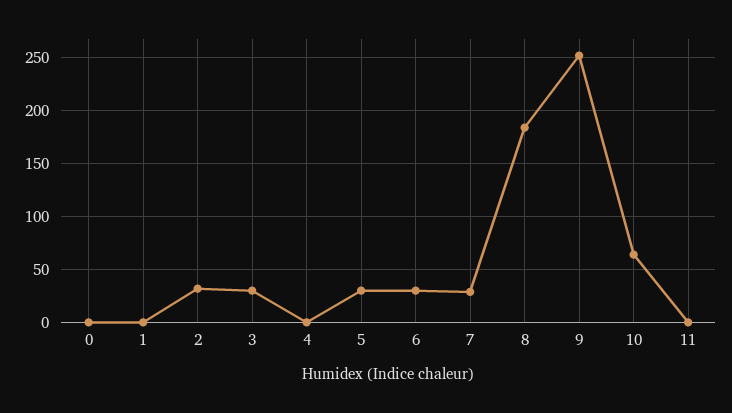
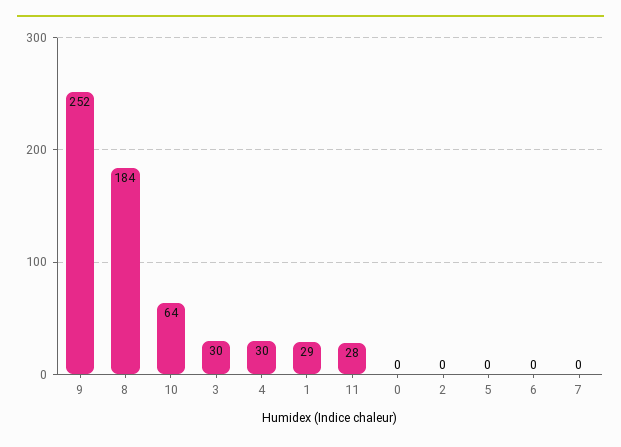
1: 0 -> 29
2: 30 -> 0
4: 0 -> 30
5: 30 -> 0
6: 30 -> 0
7: 30 -> 0
11: 0 -> 28

